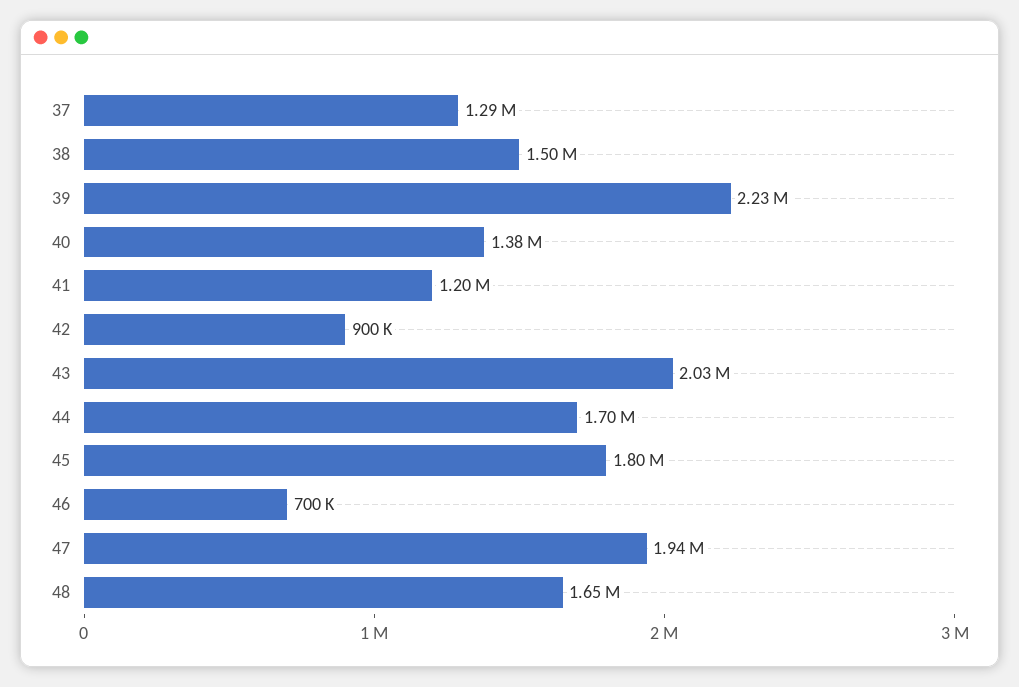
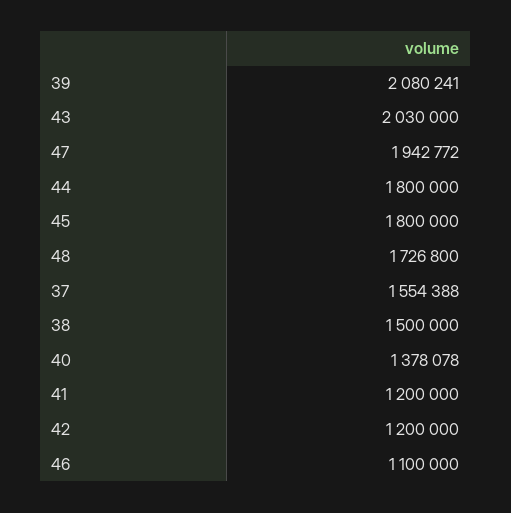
37: 1290000 -> 1554388
39: 2230000 -> 2080241
42: 900000 -> 1200000
44: 1700000 -> 1800000
46: 700000 -> 1100000
48: 1650000 -> 1726800

